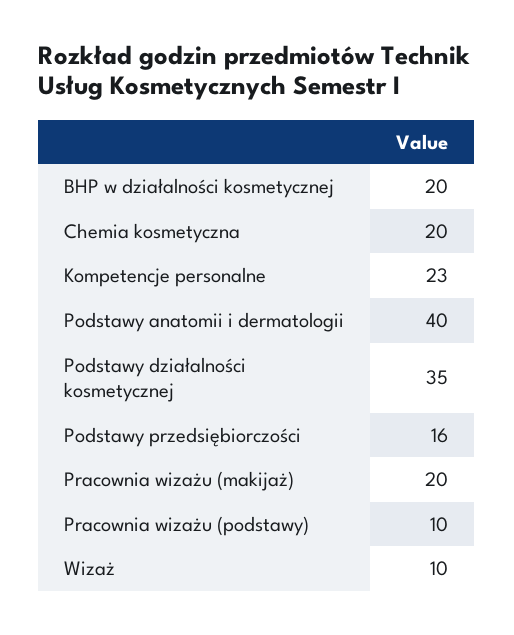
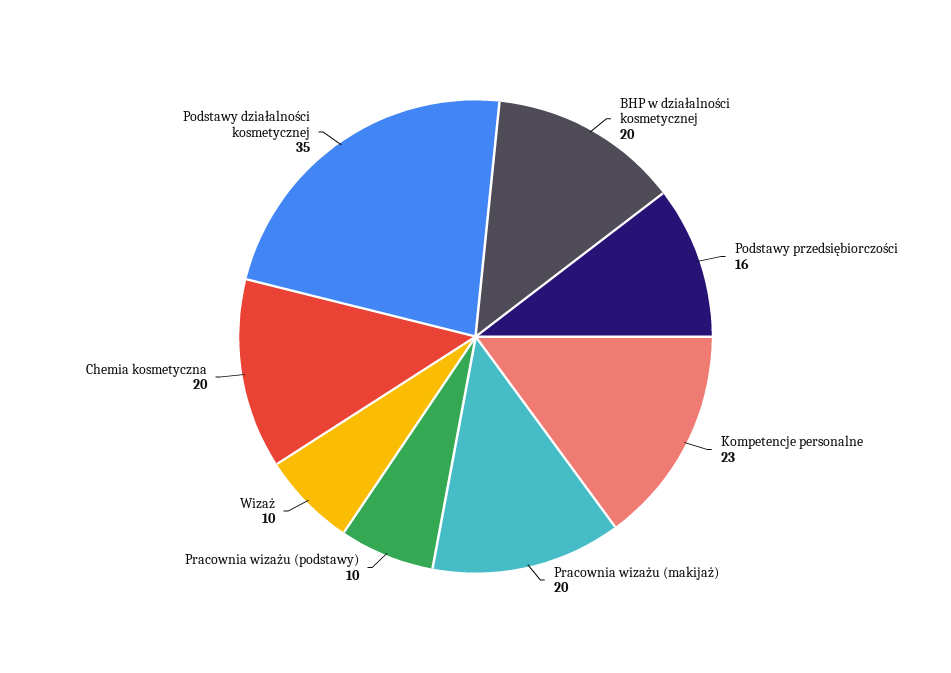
Podstawy anatomii i dermatologii: 40 -> none

